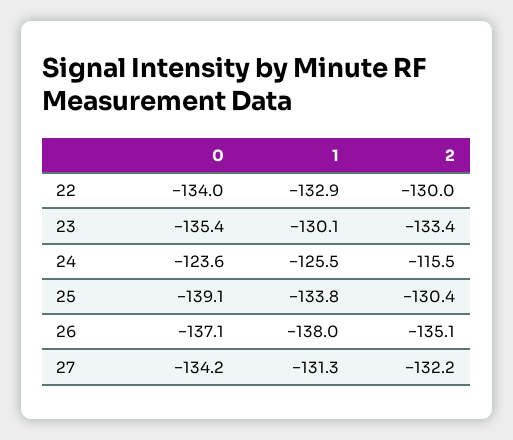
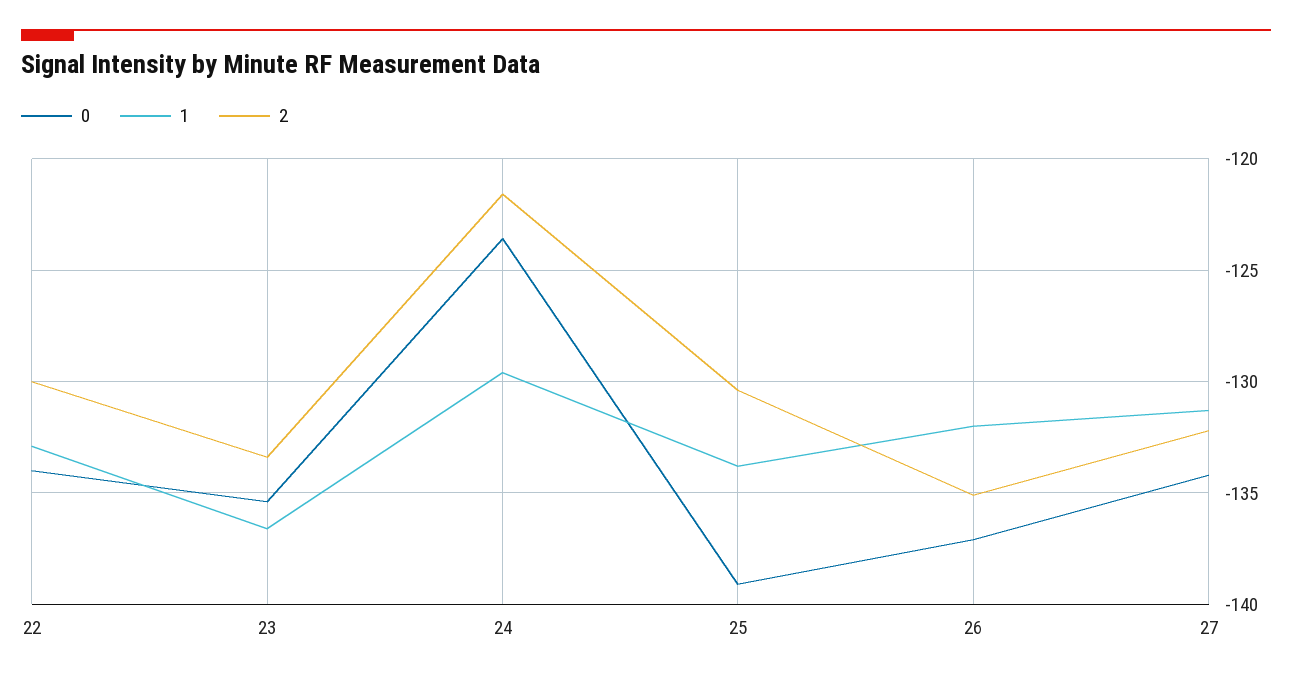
1, 23: -130.1 -> -136.5
1, 24: -125.5 -> -129.5
2, 24: -115.5 -> -121.5
1, 26: -138 -> -132

